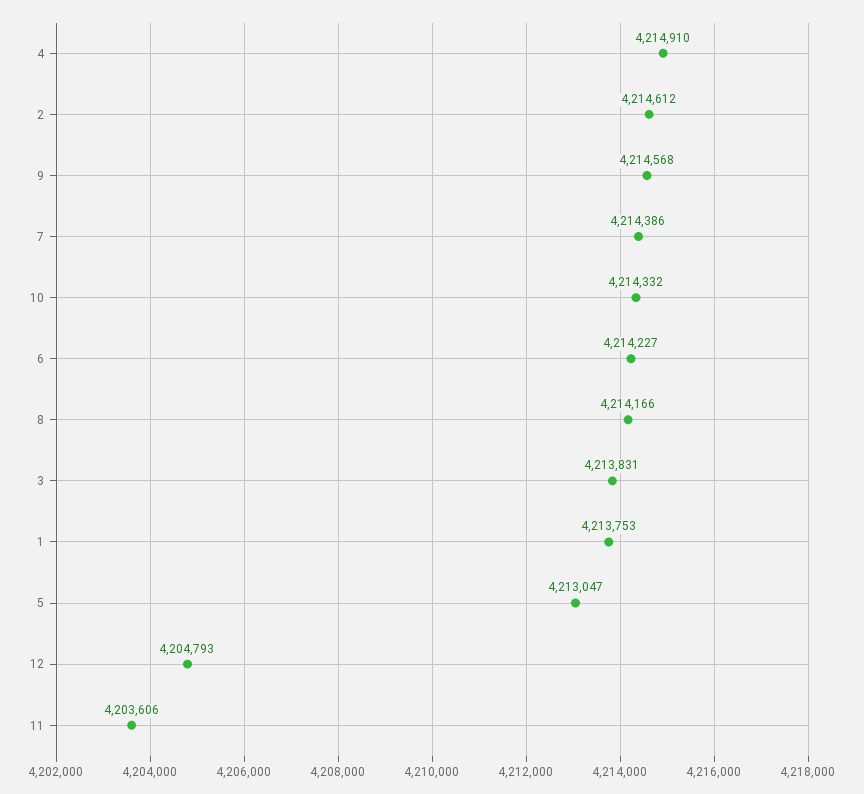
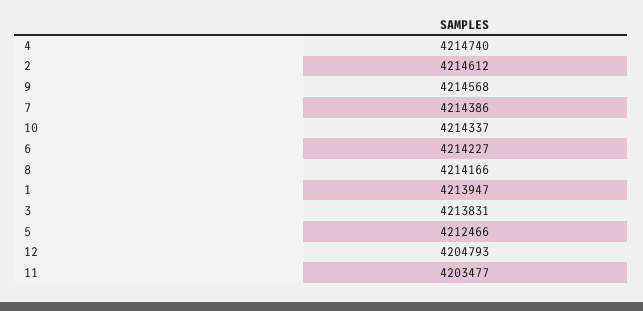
4: 4214910 -> 4214740
10: 4214332 -> 4214337
1: 4213753 -> 4213947
5: 4213047 -> 4212466
11: 4203606 -> 4203477

